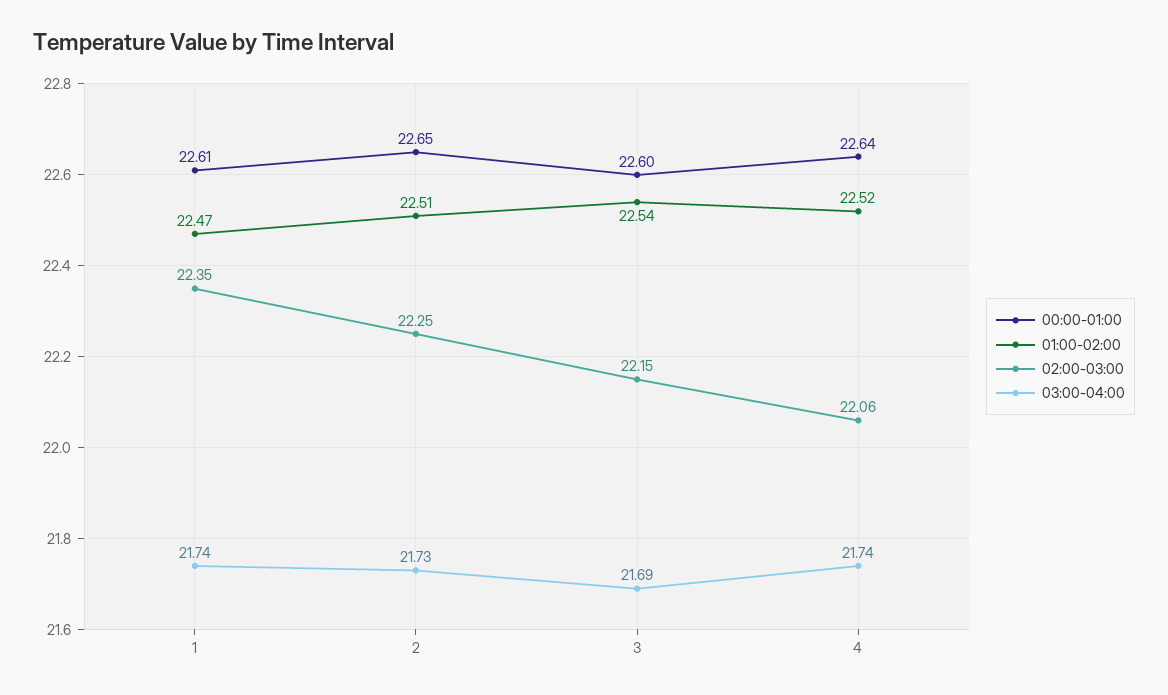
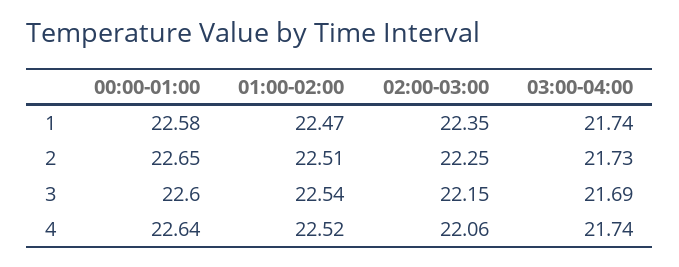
00:00-01:00, 1: 22.61 -> 22.58

